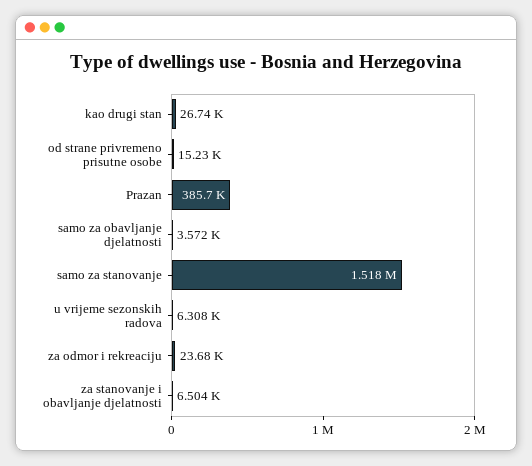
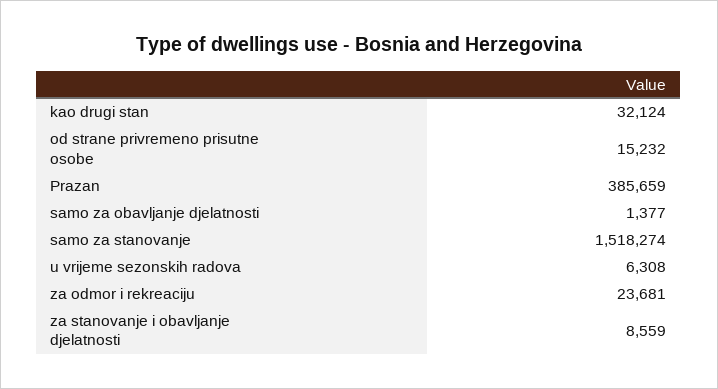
kao drugi stan: 26740 -> 32124
samo za obavljanje djelatnosti: 3572 -> 1377
za stanovanje i obavljanje djelatnosti: 6504 -> 8559

